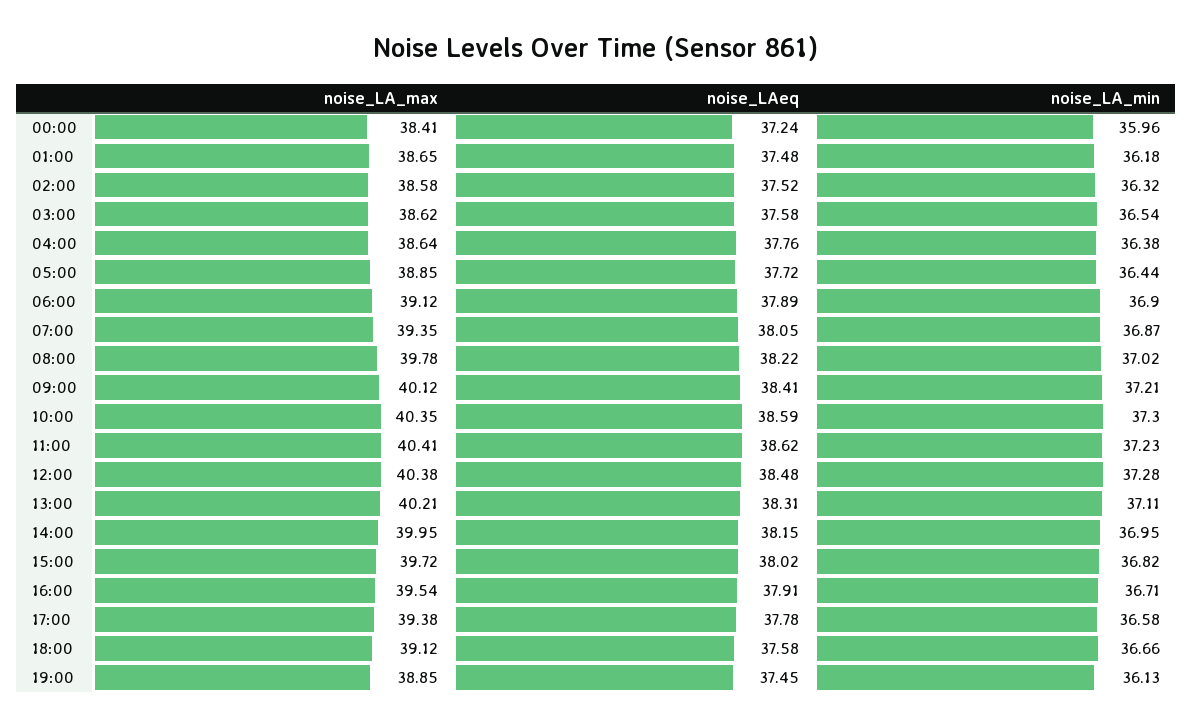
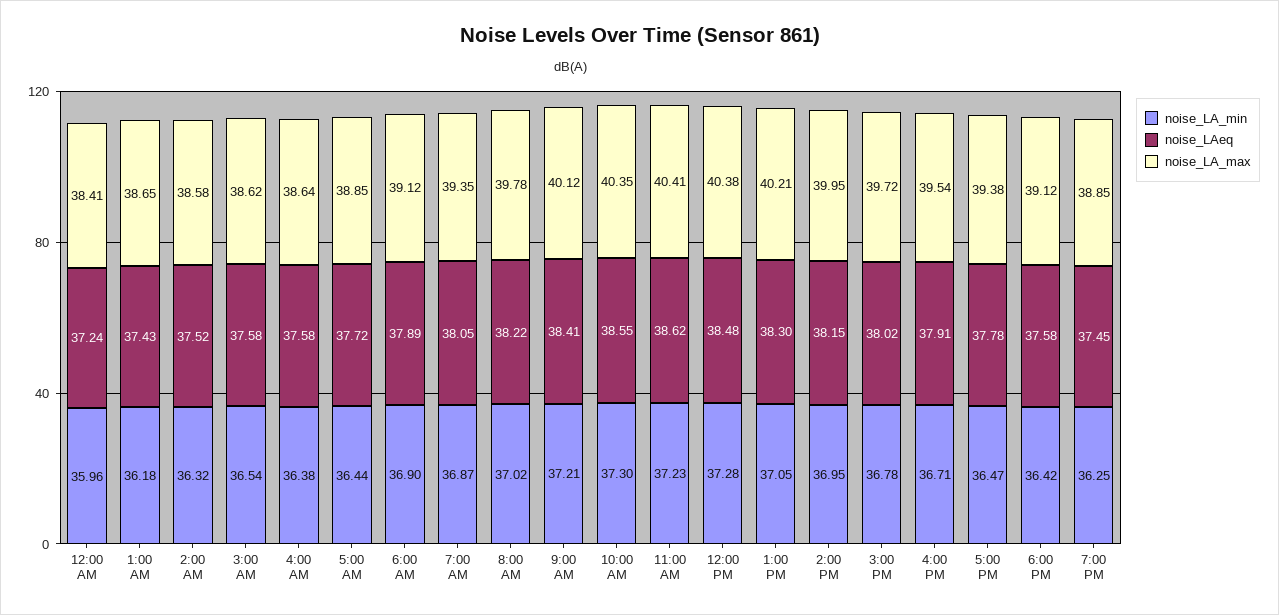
noise_LAeq, 01:00: 37.48 -> 37.43
noise_LAeq, 04:00: 37.76 -> 37.58
noise_LAeq, 10:00: 38.59 -> 38.55
noise_LAeq, 13:00: 38.31 -> 38.3
noise_LA_min, 13:00: 37.11 -> 37.05
noise_LA_min, 15:00: 36.82 -> 36.78
noise_LA_min, 17:00: 36.58 -> 36.47
noise_LA_min, 18:00: 36.66 -> 36.42
noise_LA_min, 19:00: 36.13 -> 36.25

